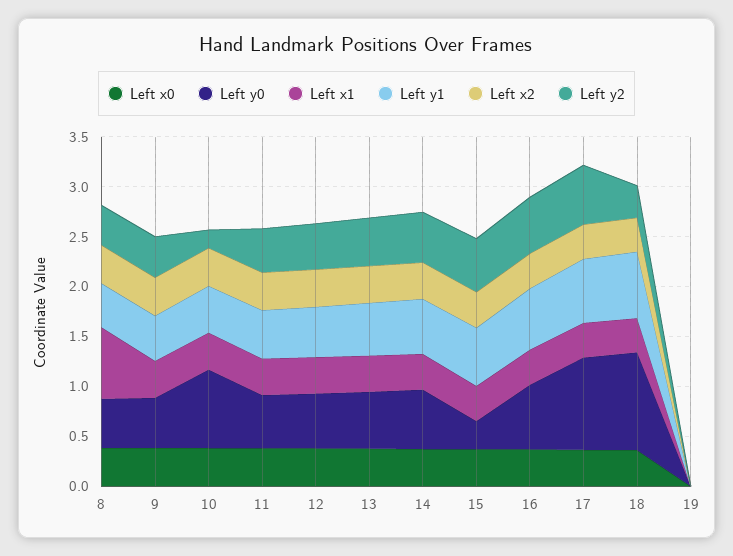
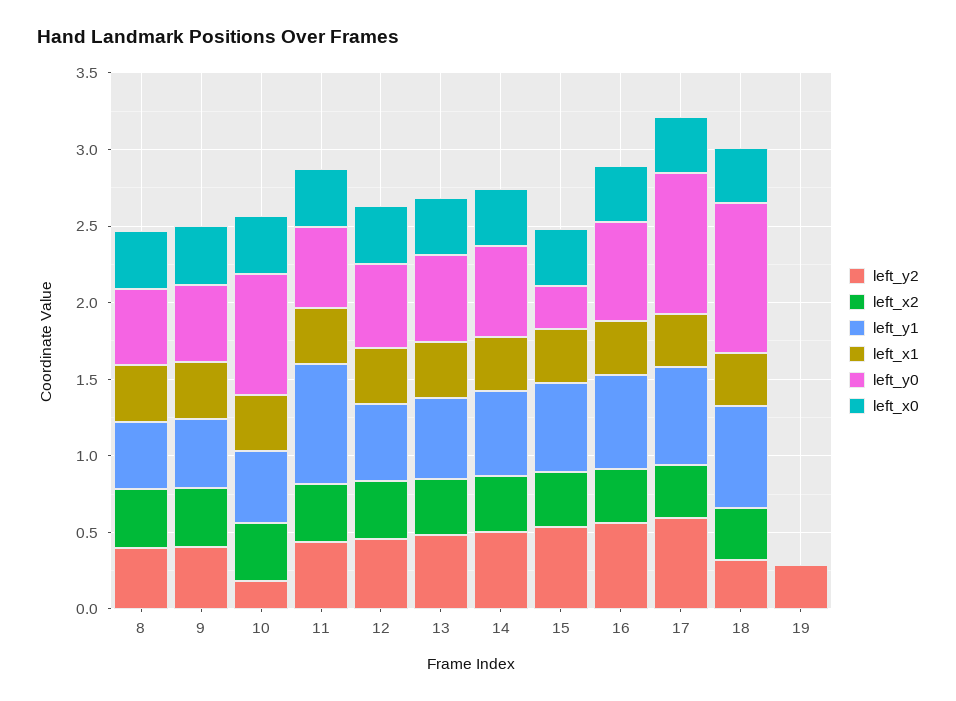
Left x1, 8: 0.7 -> 0.4
Left y1, 11: 0.5 -> 0.8
Left y2, 19: 0 -> 0.3

